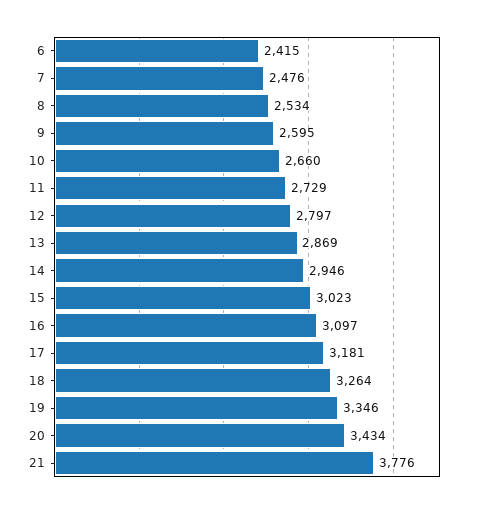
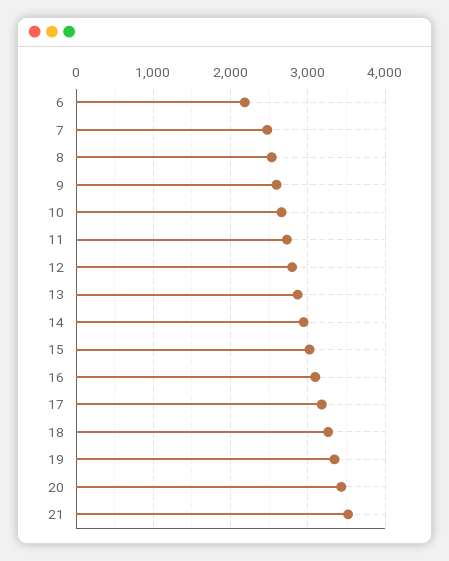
6: 2415 -> 2200
21: 3776 -> 3500

